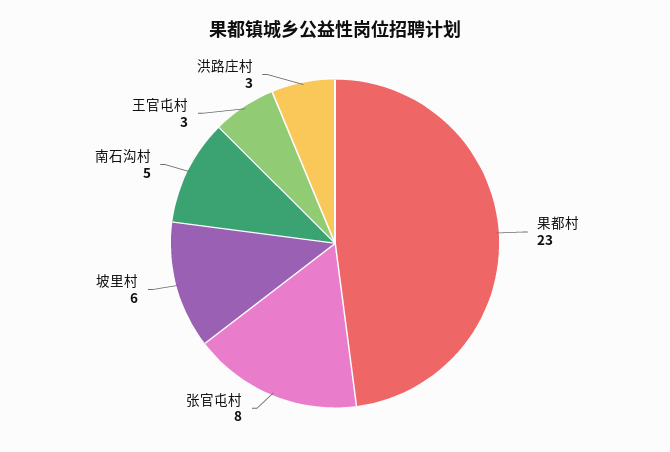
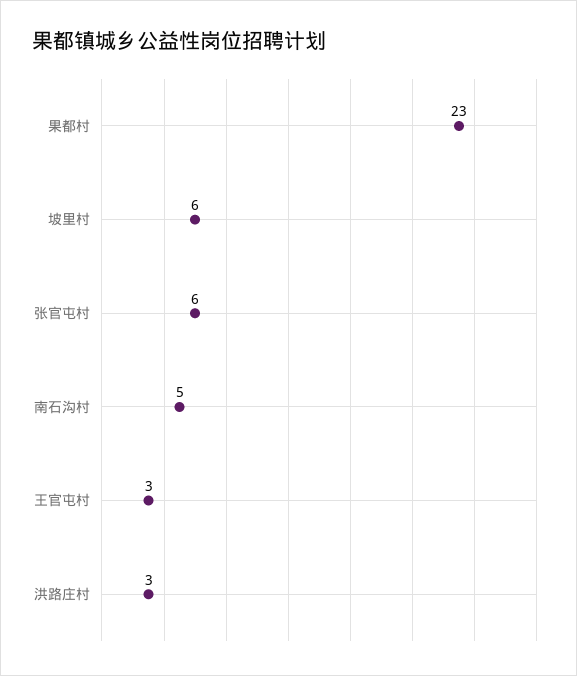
张官屯村: 8 -> 6

